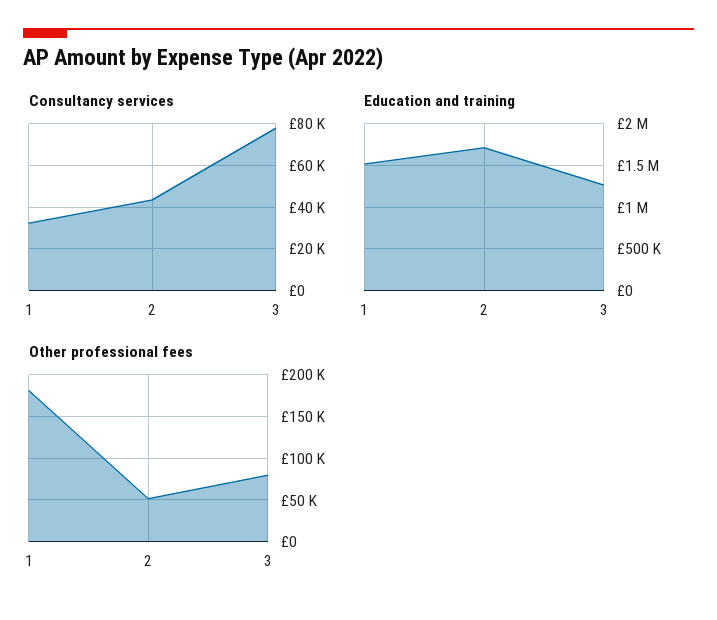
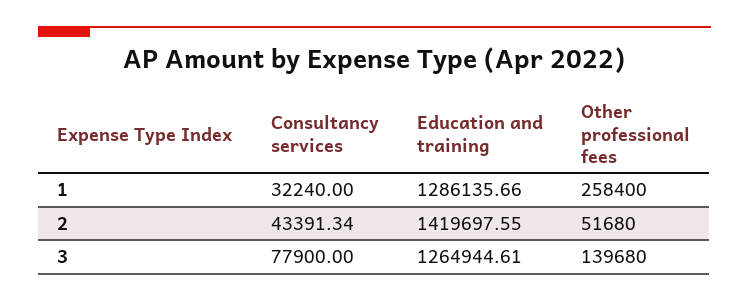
Education and training, 1: 1500000 -> 1286135.66
Education and training, 2: 1700000 -> 1419697.55
Other professional fees, 1: 180000 -> 258400
Other professional fees, 3: 80000 -> 139680

